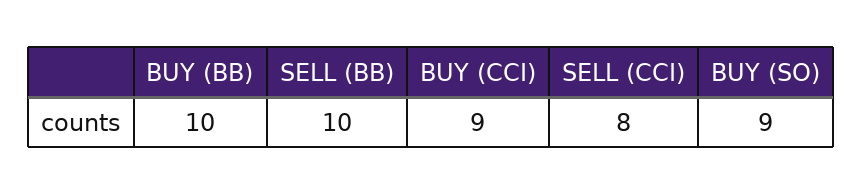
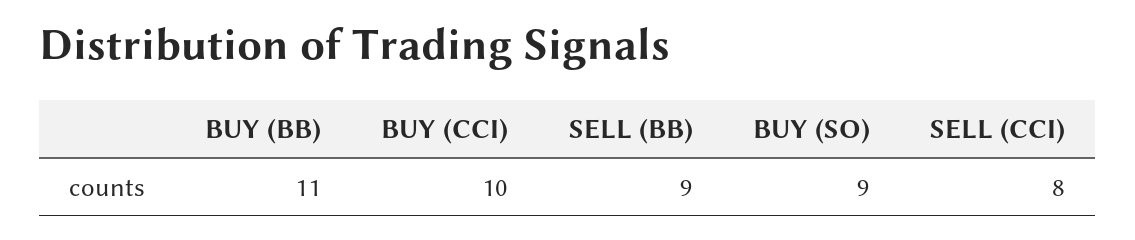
BUY (BB): 10 -> 11
SELL (BB): 10 -> 9
BUY (CCI): 9 -> 10

